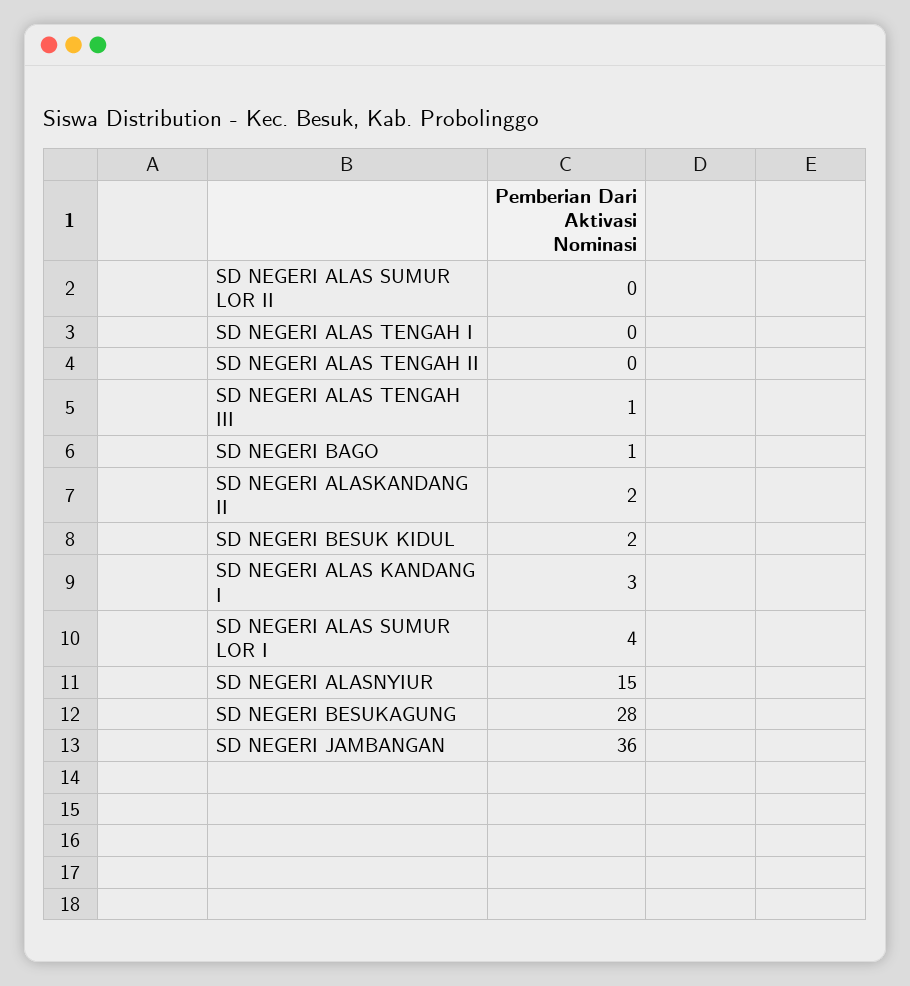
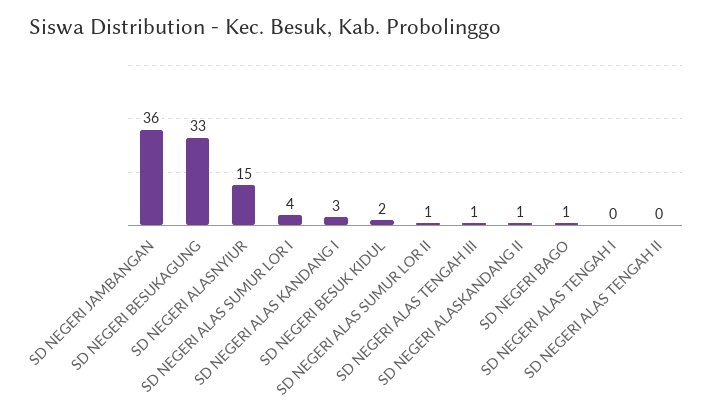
SD NEGERI ALAS SUMUR LOR II: 0 -> 1
SD NEGERI ALASKANDANG II: 2 -> 1
SD NEGERI BESUKAGUNG: 28 -> 33

